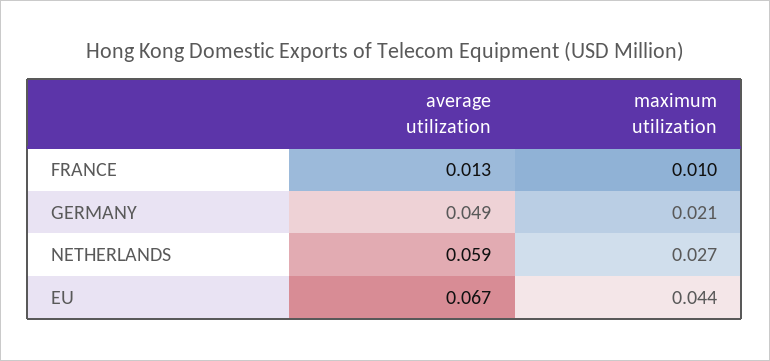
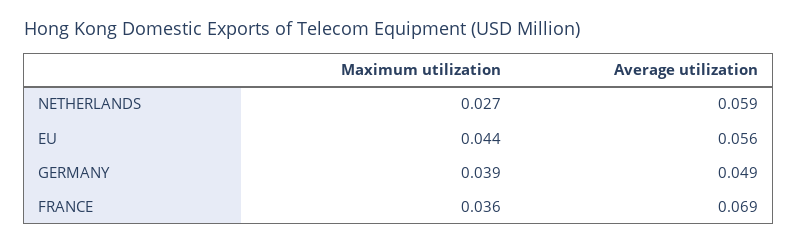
average utilization, FRANCE: 0.013 -> 0.069
maximum utilization, FRANCE: 0.01 -> 0.036
maximum utilization, GERMANY: 0.021 -> 0.039
average utilization, EU: 0.067 -> 0.056

